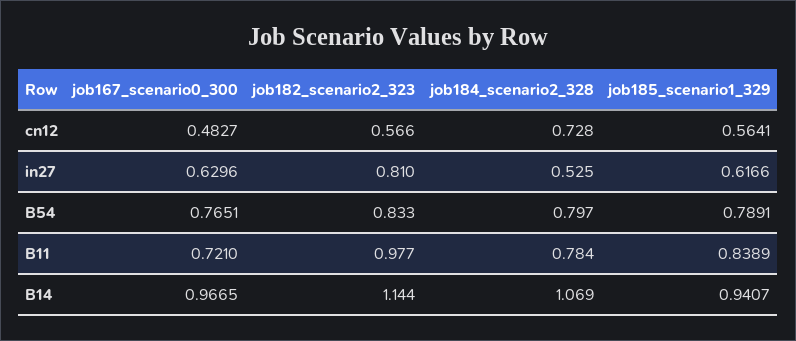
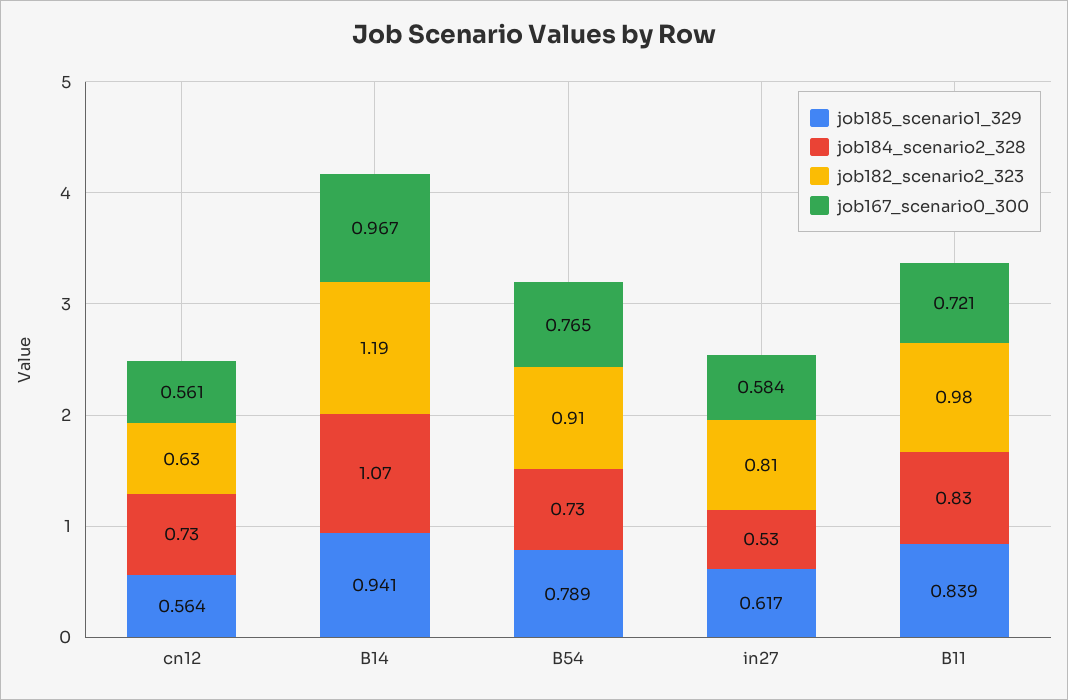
job167_scenario0_300, cn12: 0.4827 -> 0.561
job182_scenario2_323, cn12: 0.566 -> 0.63
job167_scenario0_300, in27: 0.6296 -> 0.584
job182_scenario2_323, B54: 0.833 -> 0.91
job184_scenario2_328, B54: 0.797 -> 0.73
job184_scenario2_328, B11: 0.784 -> 0.83
job182_scenario2_323, B14: 1.144 -> 1.19

